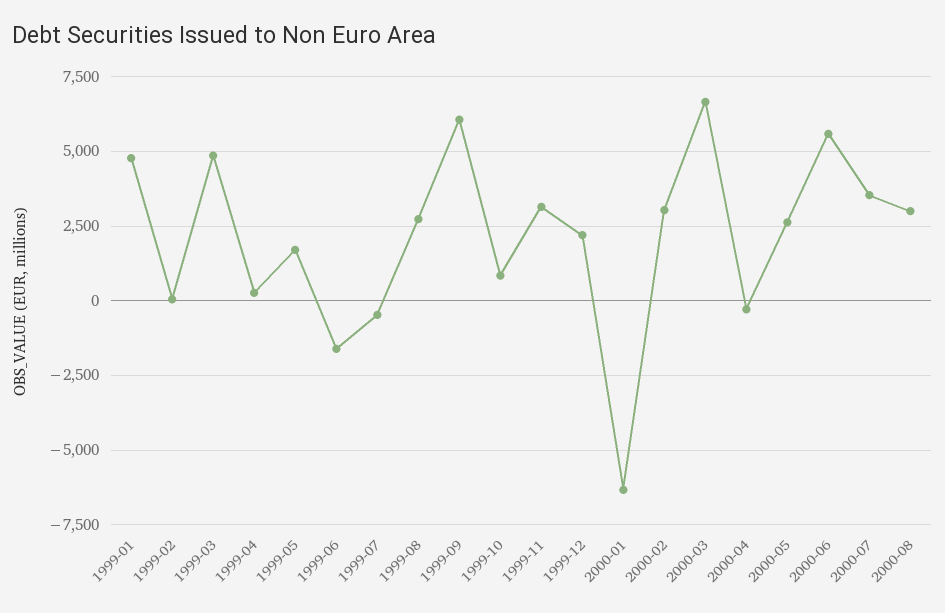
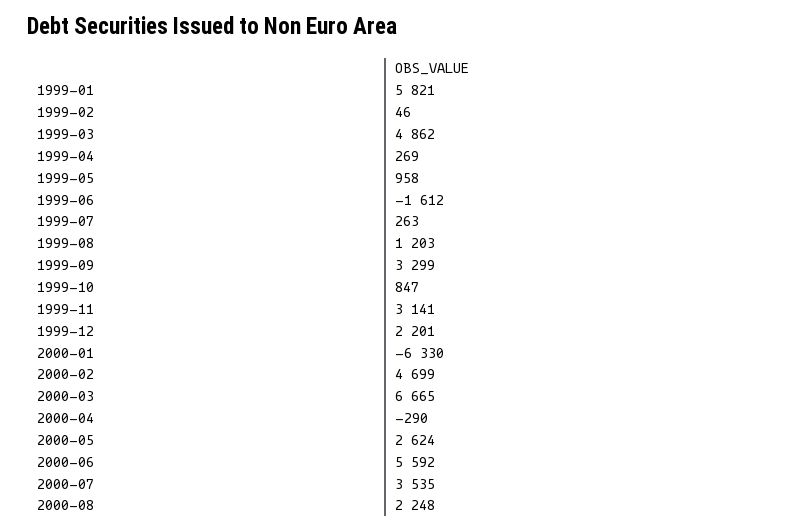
1999-01: 4750 -> 5821
1999-05: 1750 -> 958
1999-07: -500 -> 263
1999-08: 2750 -> 1203
1999-09: 6000 -> 3299
2000-02: 3000 -> 4699
2000-08: 3000 -> 2248

